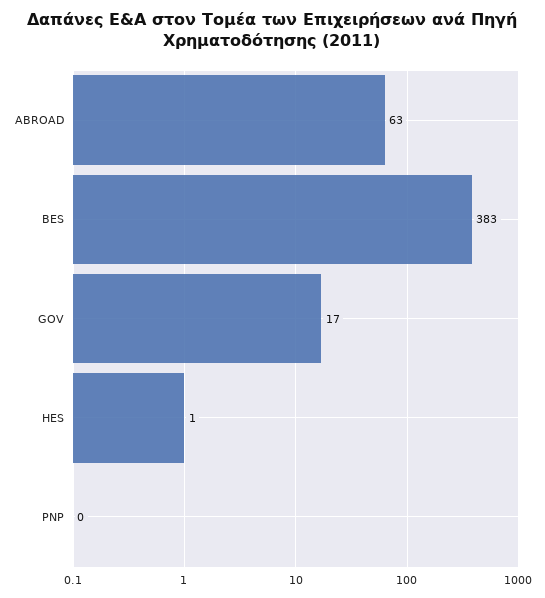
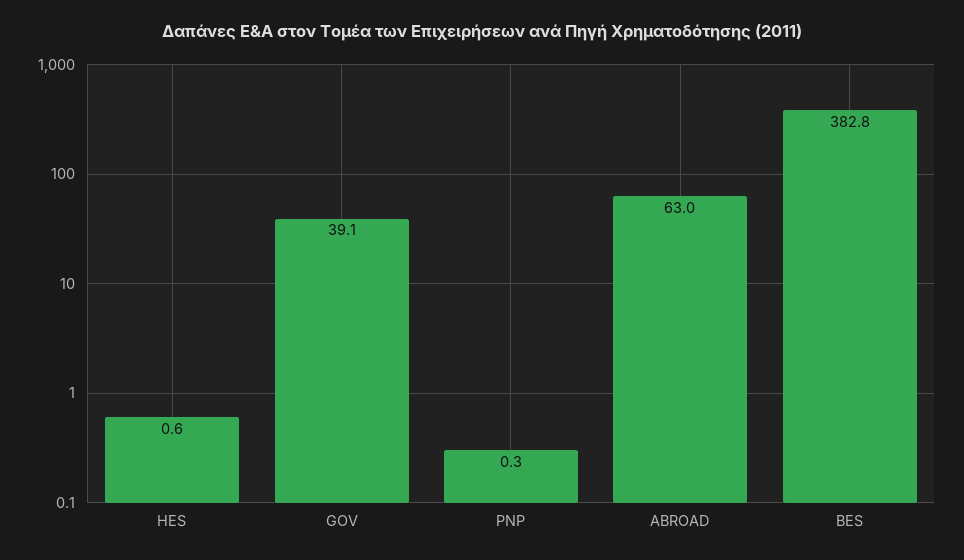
GOV: 17 -> 39.1

